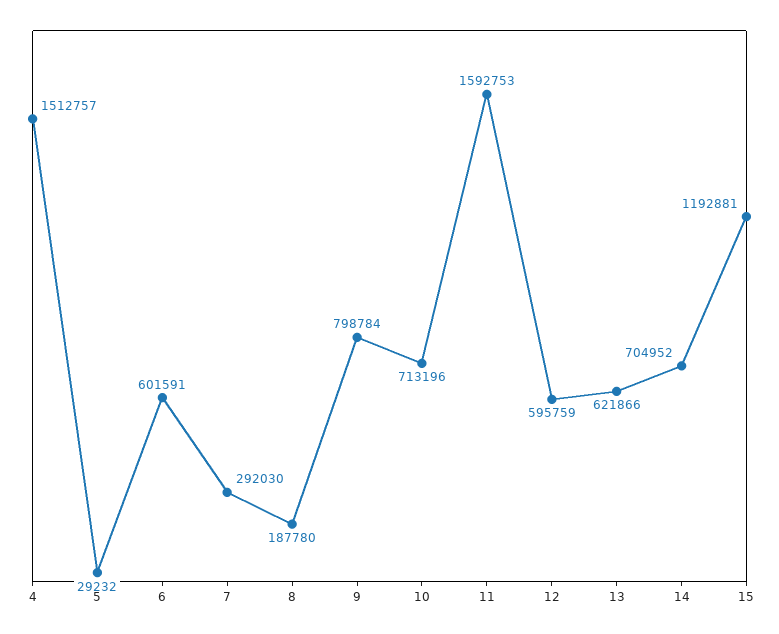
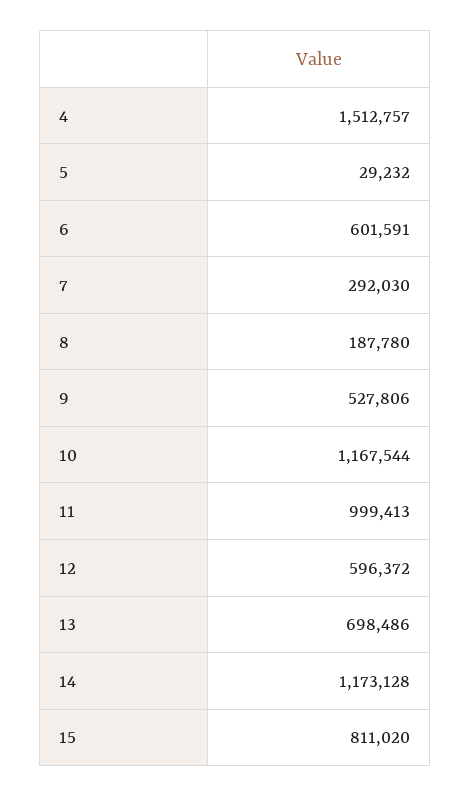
9: 798784 -> 527806
10: 713196 -> 1167544
11: 1592753 -> 999413
12: 595759 -> 596372
13: 621866 -> 698486
14: 704952 -> 1173128
15: 1192881 -> 811020

